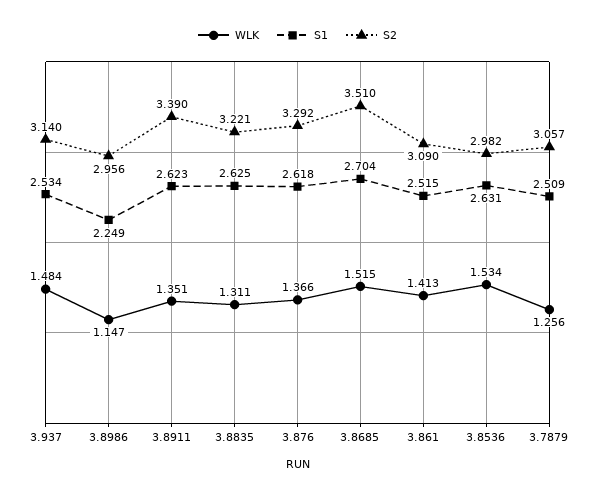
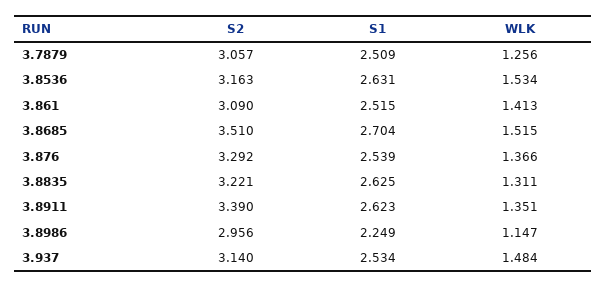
S1, 3.876: 2.618 -> 2.539
S2, 3.8536: 2.982 -> 3.163

